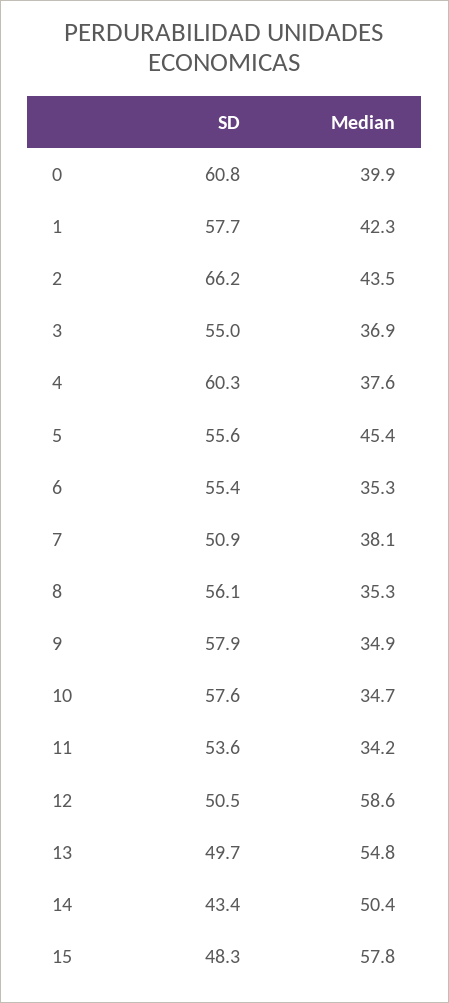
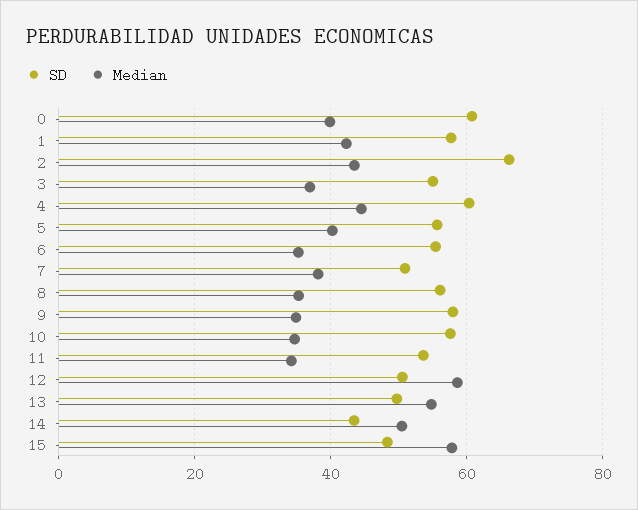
Median, 4: 37.6 -> 44
Median, 5: 45.4 -> 40

